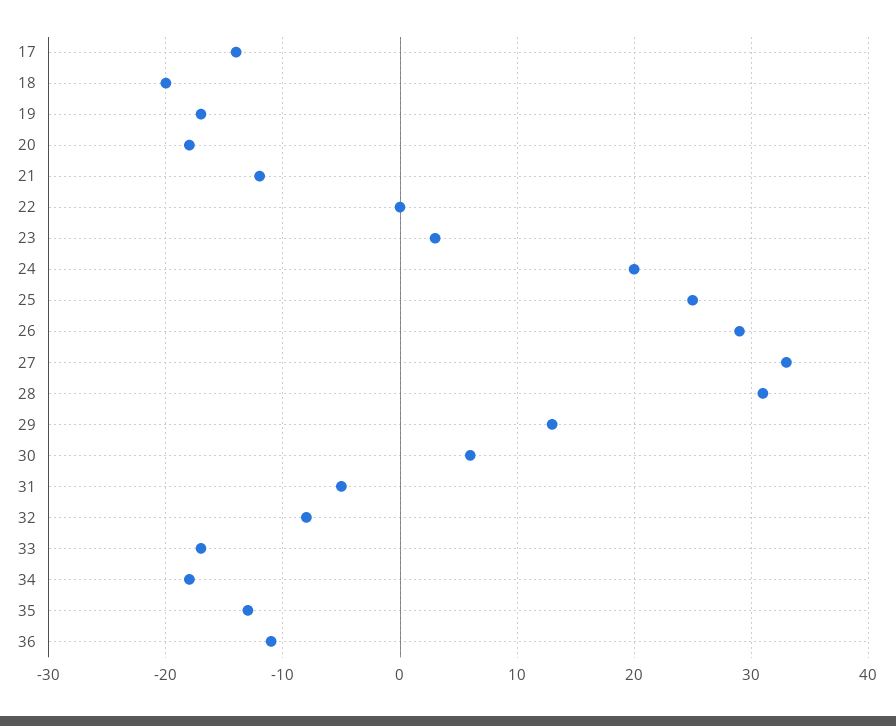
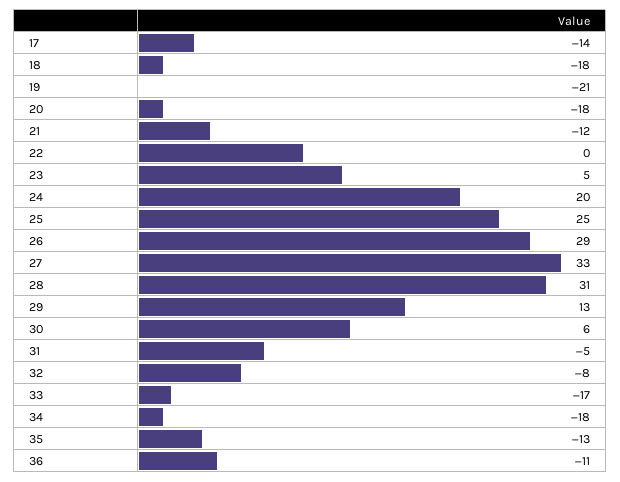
18: -20 -> -18
19: -17 -> -21
23: 3 -> 5

